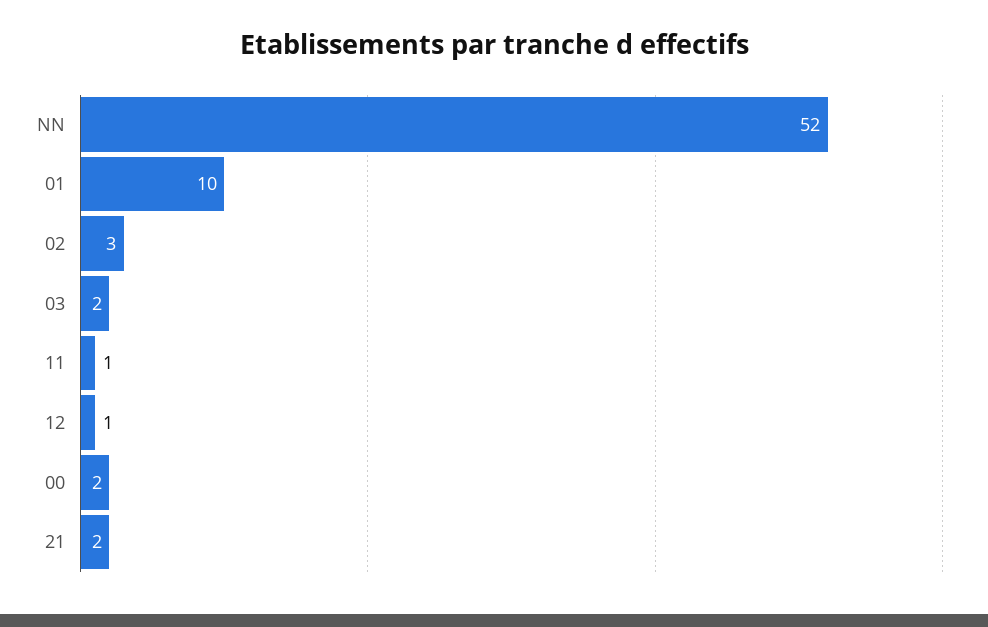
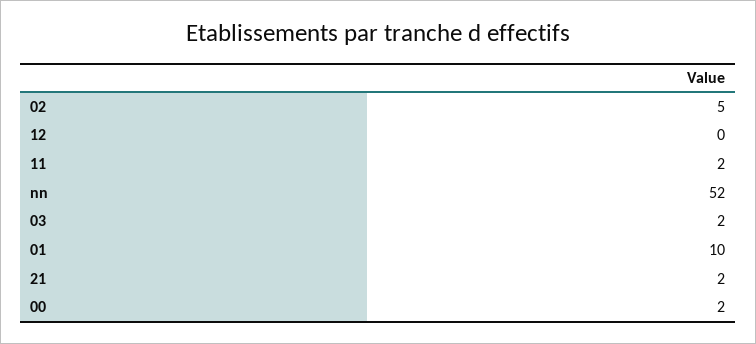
02: 3 -> 5
11: 1 -> 2
12: 1 -> 0

